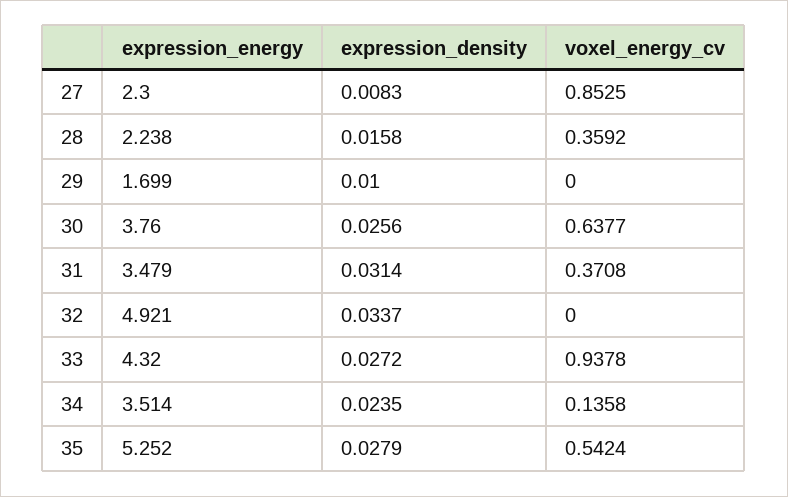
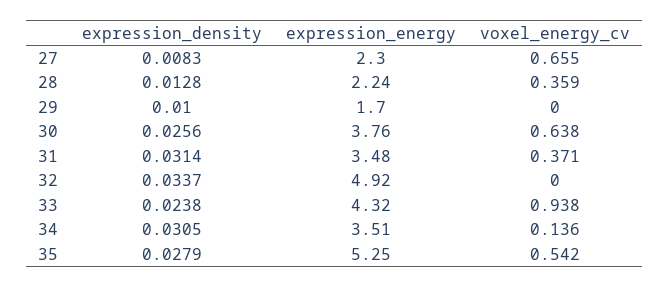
voxel_energy_cv, 27: 0.8525 -> 0.655
expression_density, 28: 0.0158 -> 0.0128
expression_density, 33: 0.0272 -> 0.0238
expression_density, 34: 0.0235 -> 0.0305

